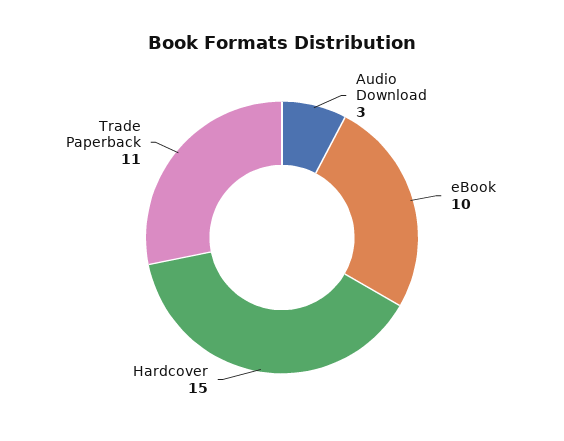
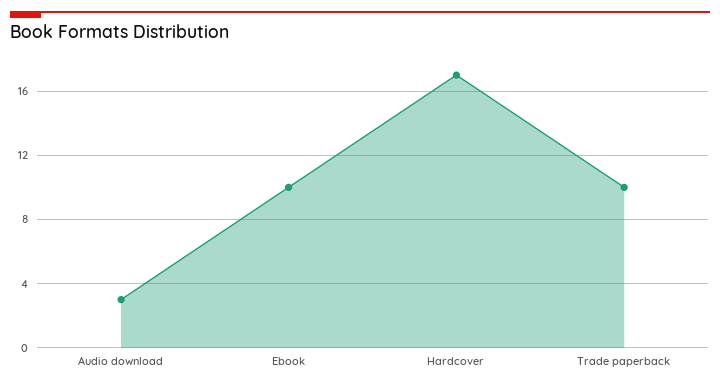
Hardcover: 15 -> 17
Trade Paperback: 11 -> 10

